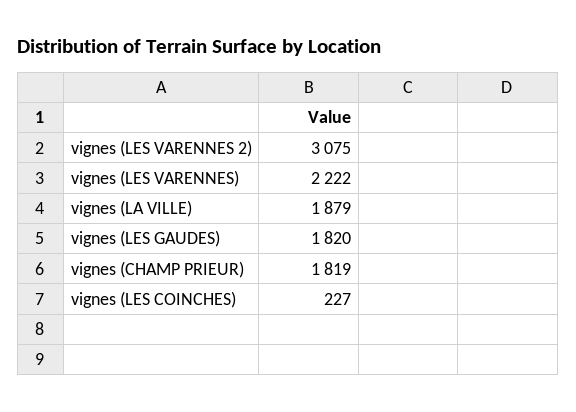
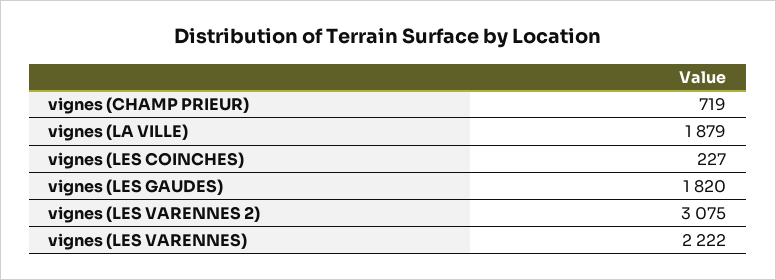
vignes (CHAMP PRIEUR): 1819 -> 719

